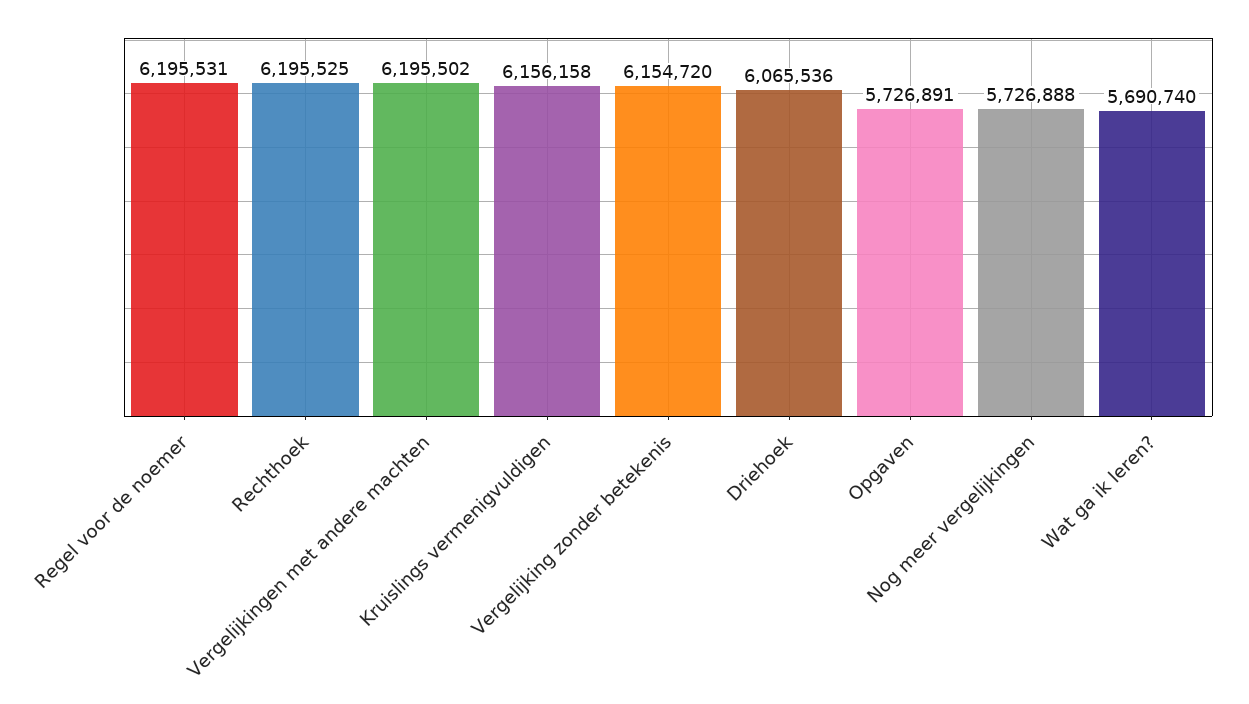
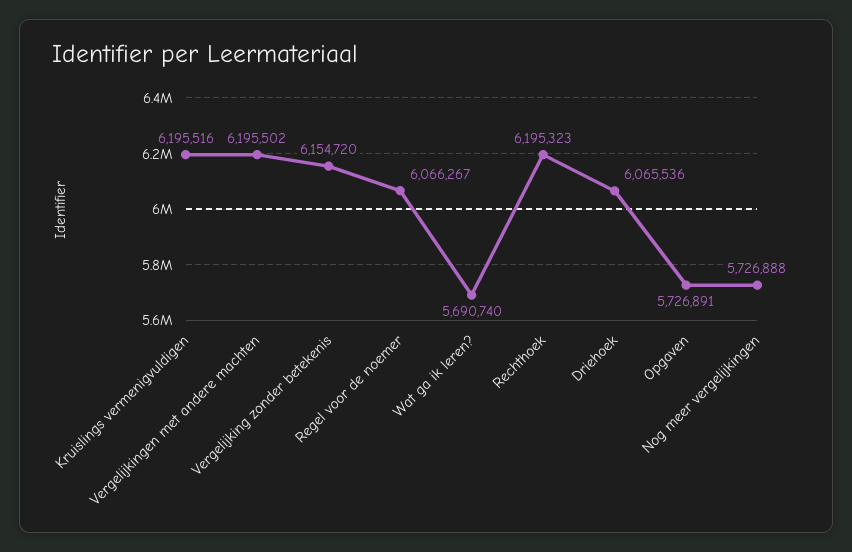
Regel voor de noemer: 6195531 -> 6066267
Rechthoek: 6195525 -> 6195323
Kruislings vermenigvuldigen: 6156158 -> 6195516

